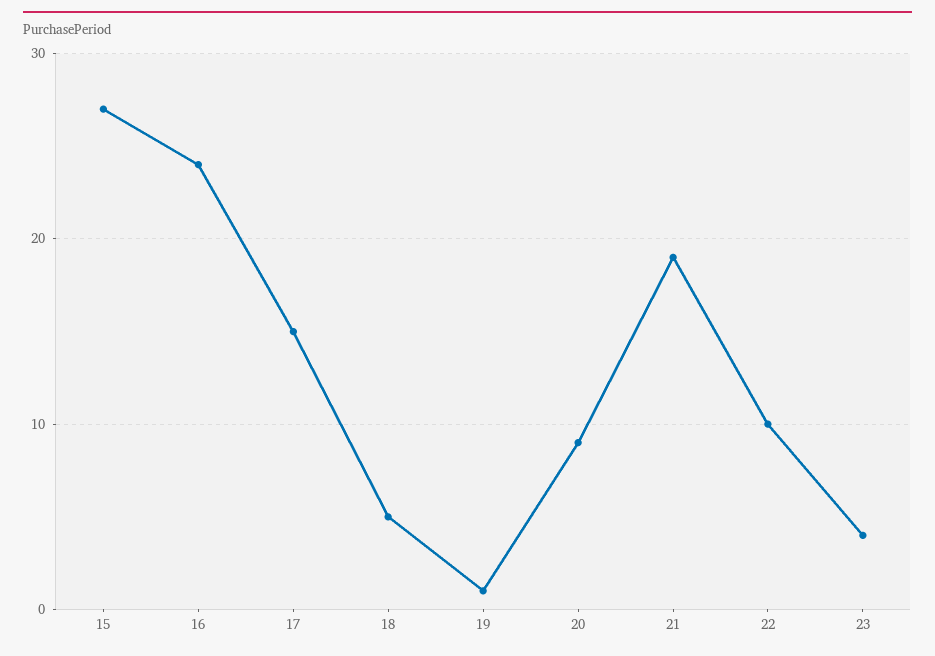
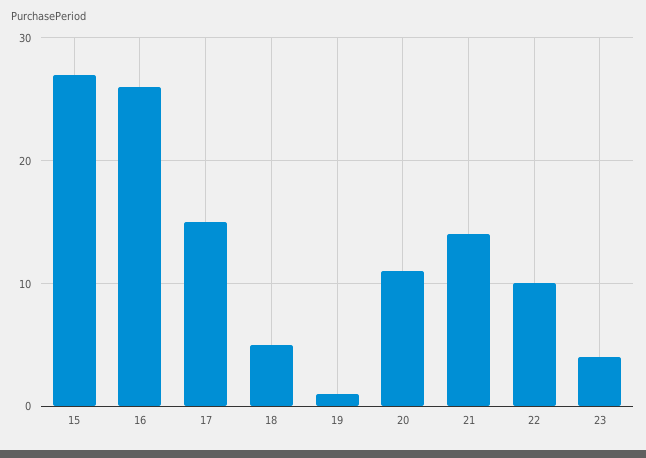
16: 24 -> 26
20: 9 -> 11
21: 19 -> 14

